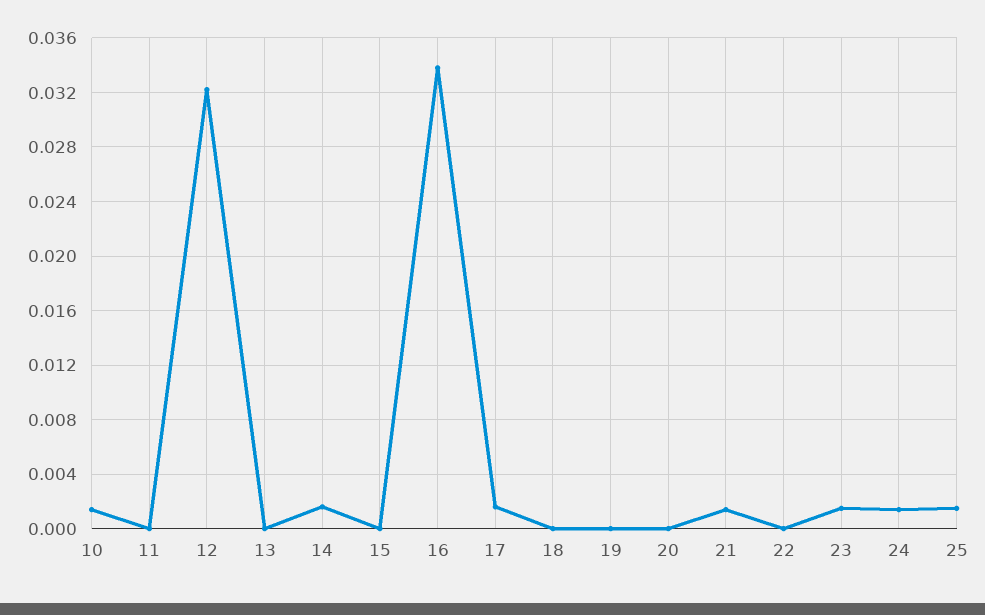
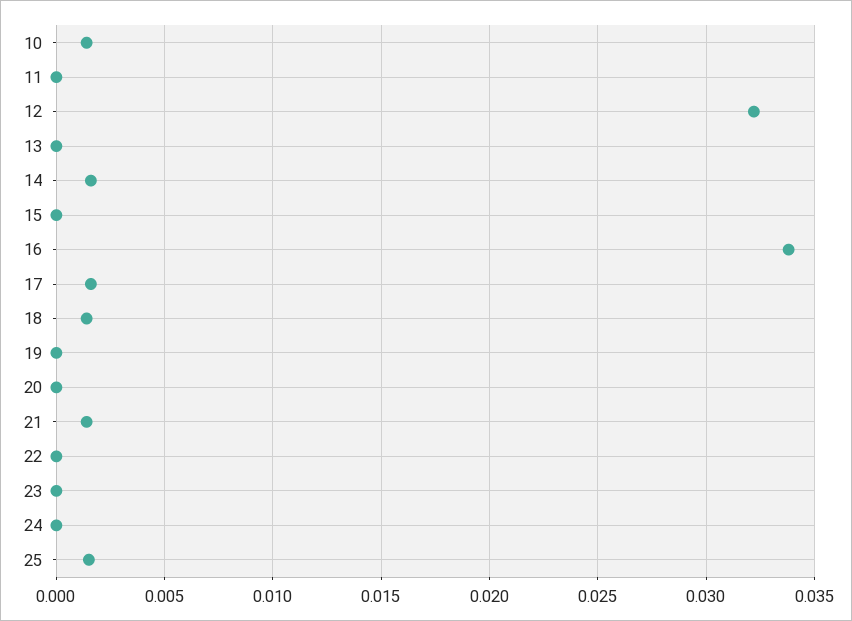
18: 0 -> 0.0015
23: 0.0015 -> 0
24: 0.0015 -> 0

